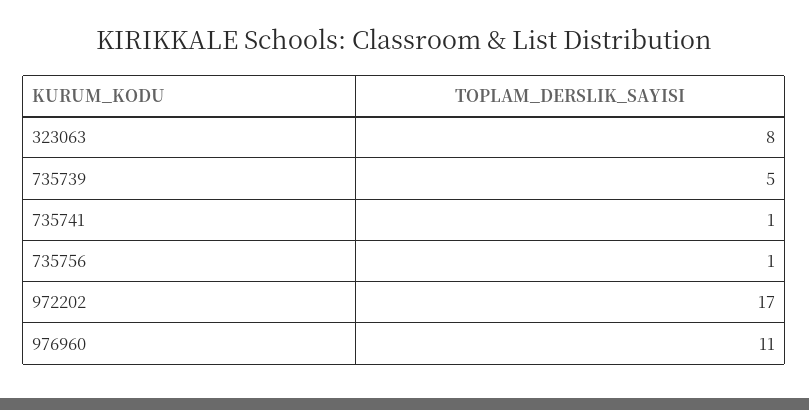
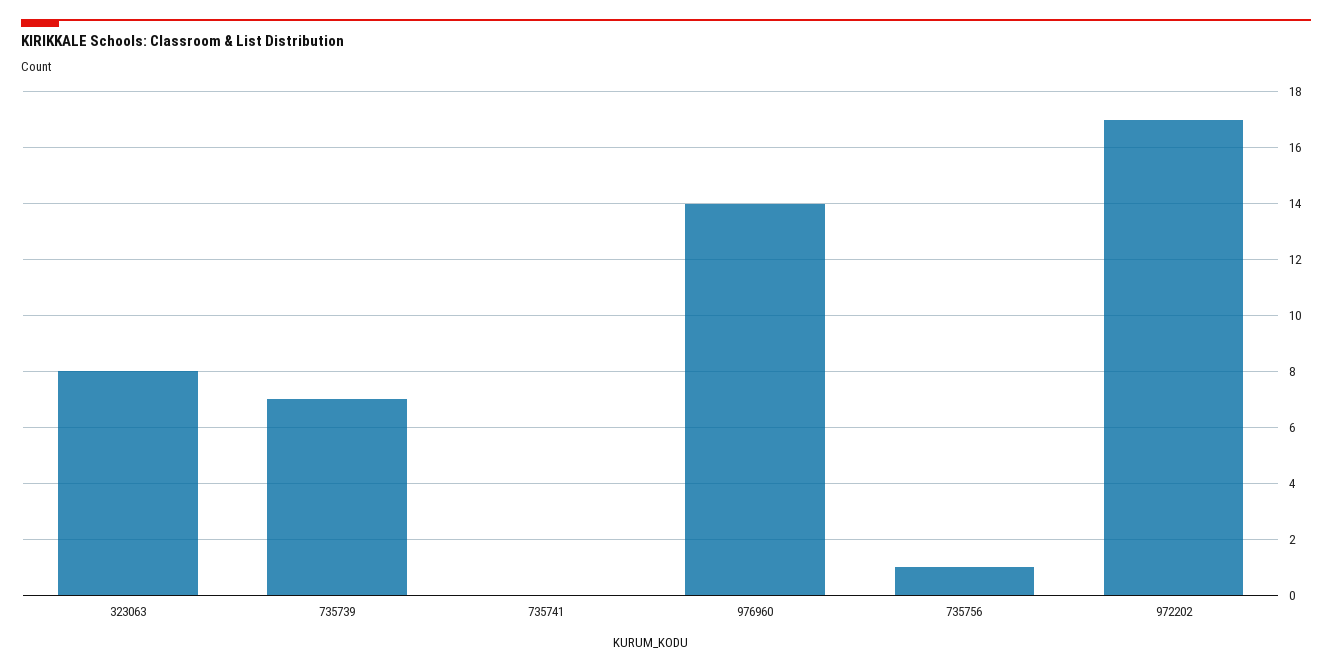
735739: 5 -> 7
735741: 1 -> 0
976960: 11 -> 14

